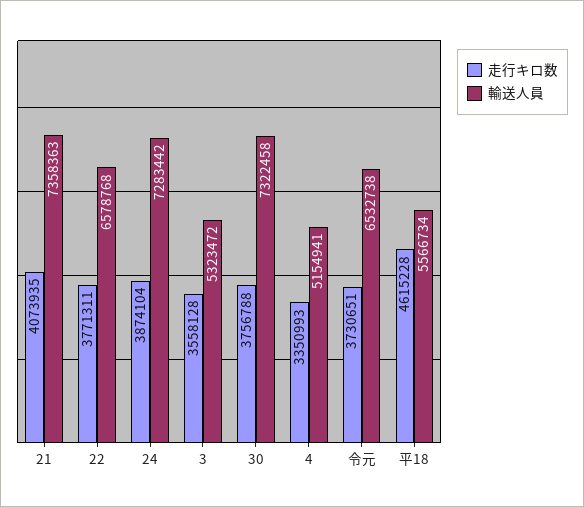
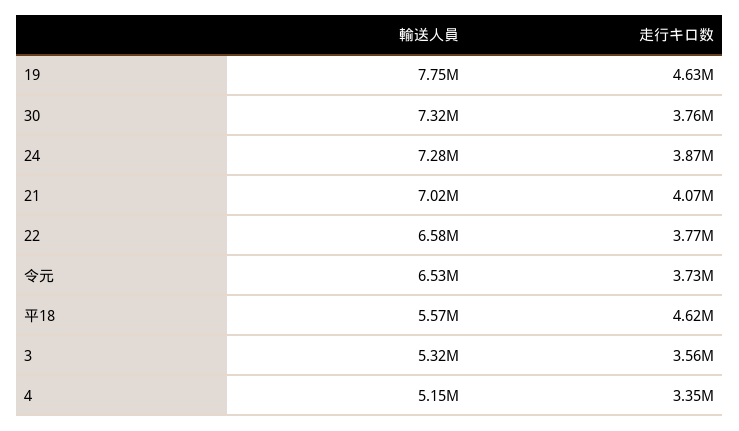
輸送人員, 21: 7358363 -> 7020000
輸送人員, 19: none -> 7750000
走行キロ数, 19: none -> 4630000

